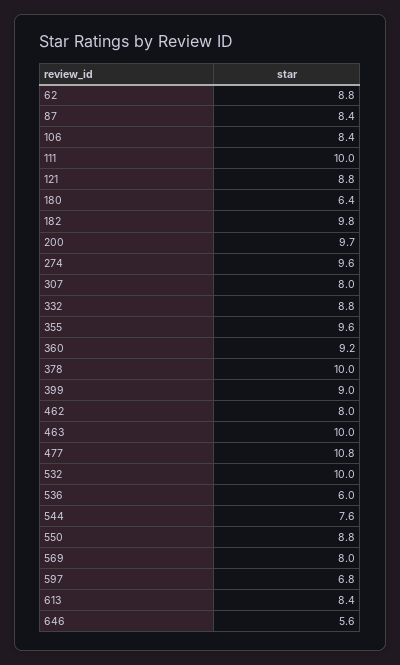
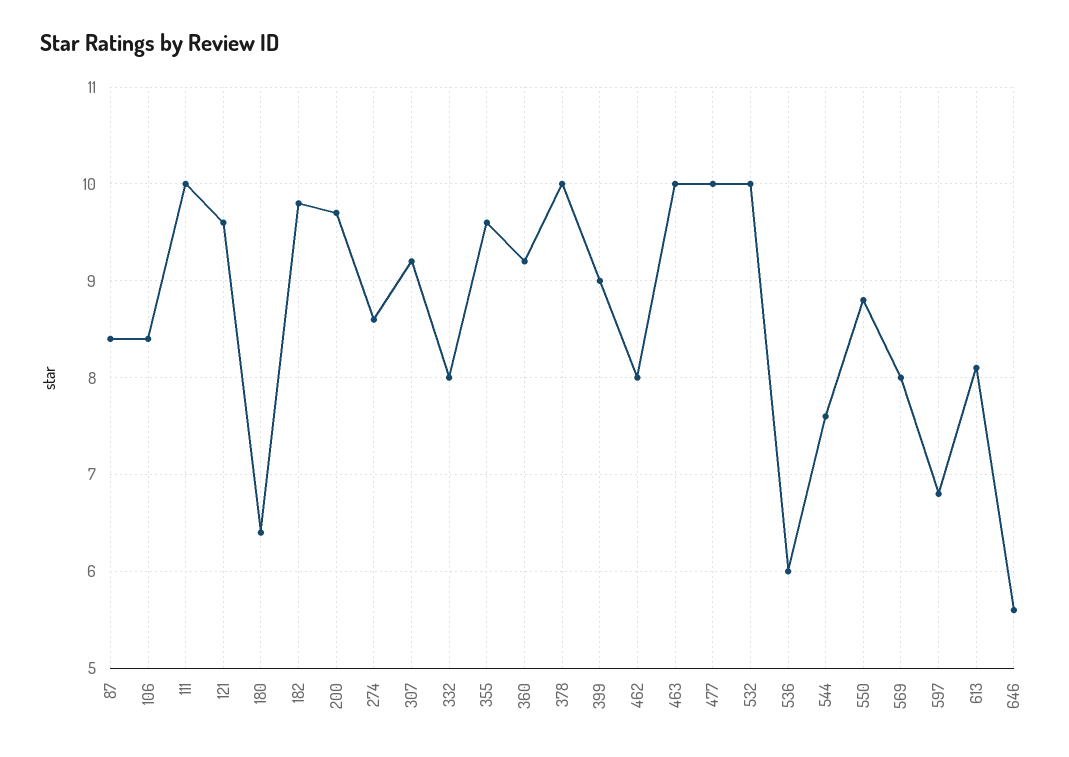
62: 8.8 -> none
121: 8.8 -> 9.6
274: 9.6 -> 8.6
307: 8 -> 9.2
332: 8.8 -> 8
477: 10.8 -> 10
613: 8.4 -> 8.1

